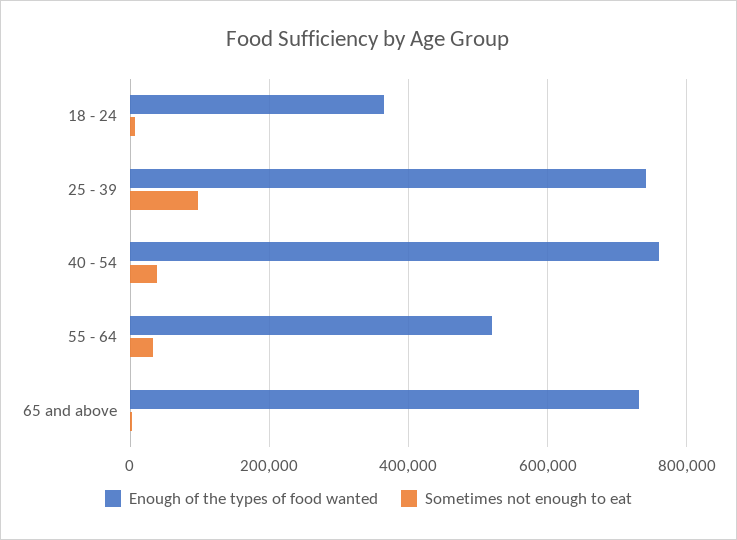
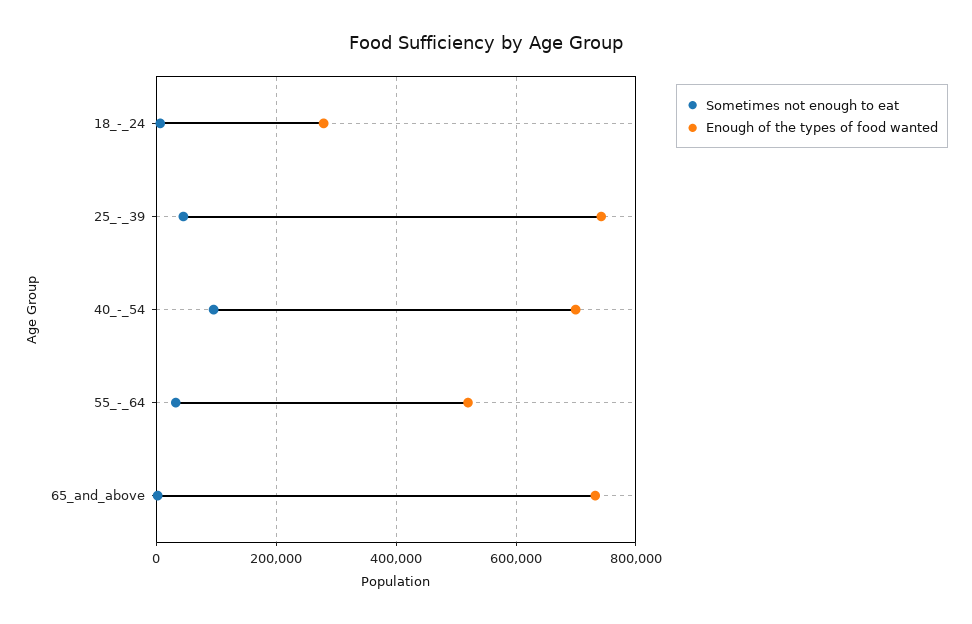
Enough of the types of food wanted, 18 - 24: 360000 -> 280000
Sometimes not enough to eat, 25 - 39: 100000 -> 40000
Enough of the types of food wanted, 40 - 54: 760000 -> 700000
Sometimes not enough to eat, 40 - 54: 40000 -> 100000

